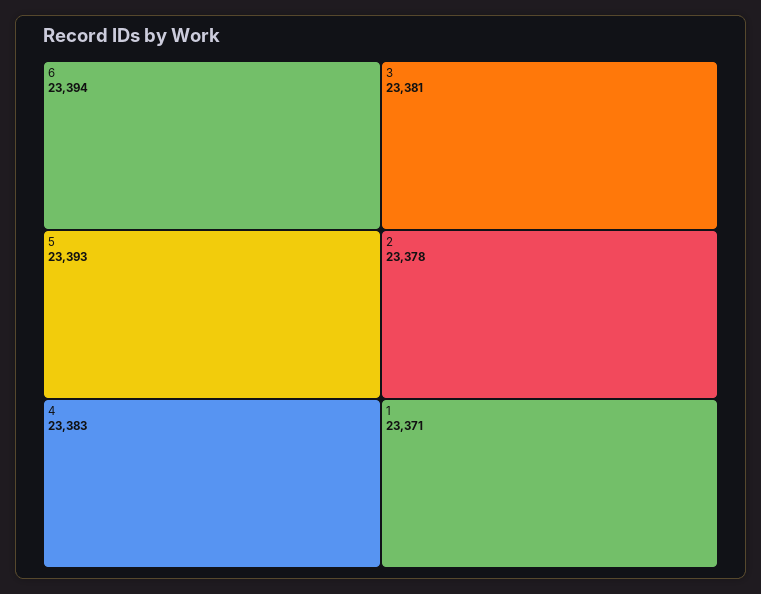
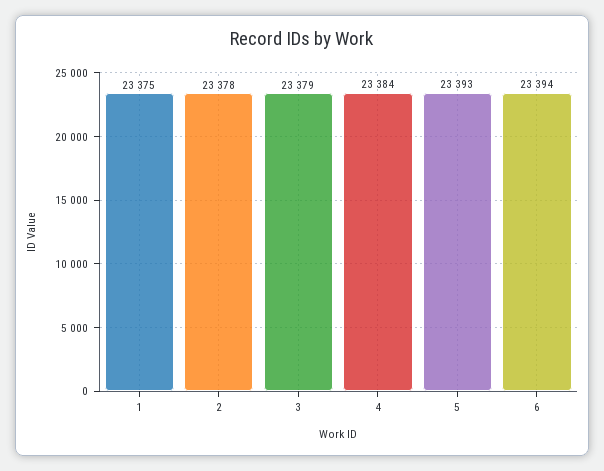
4: 23383 -> 23384
3: 23381 -> 23379
1: 23371 -> 23375

